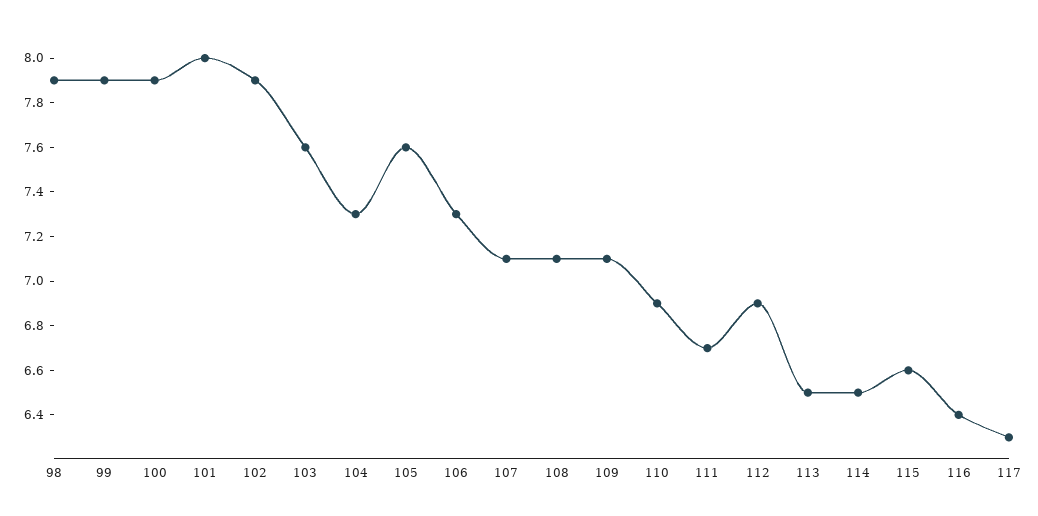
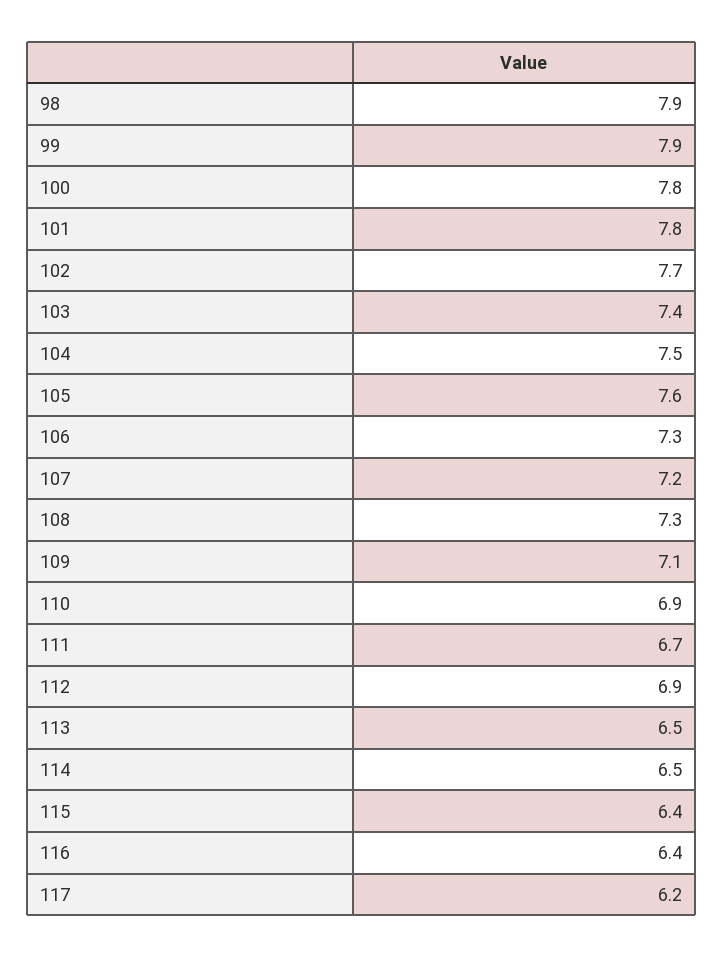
100: 7.9 -> 7.8
101: 8 -> 7.8
102: 7.9 -> 7.7
103: 7.6 -> 7.4
104: 7.3 -> 7.5
107: 7.1 -> 7.2
108: 7.1 -> 7.3
115: 6.6 -> 6.4
117: 6.3 -> 6.2

